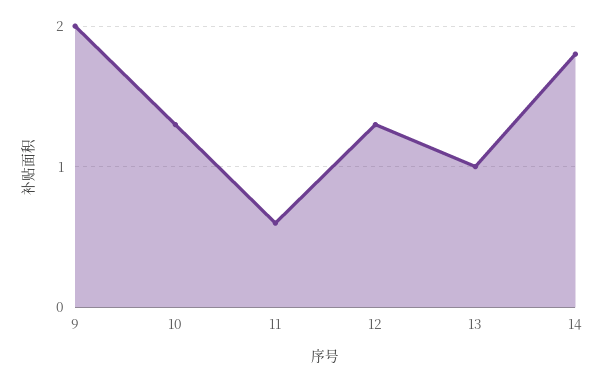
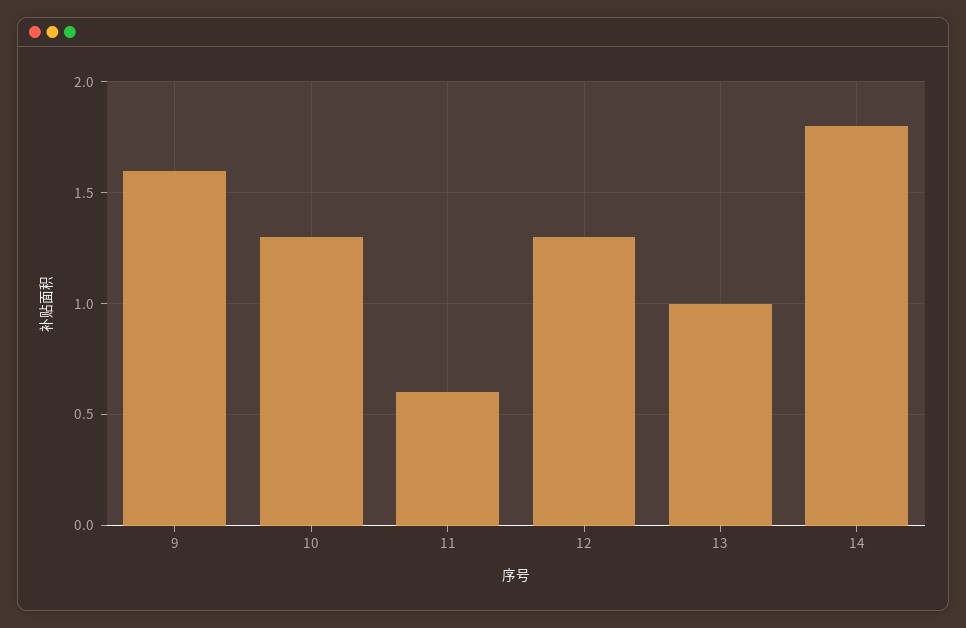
9: 2 -> 1.6

